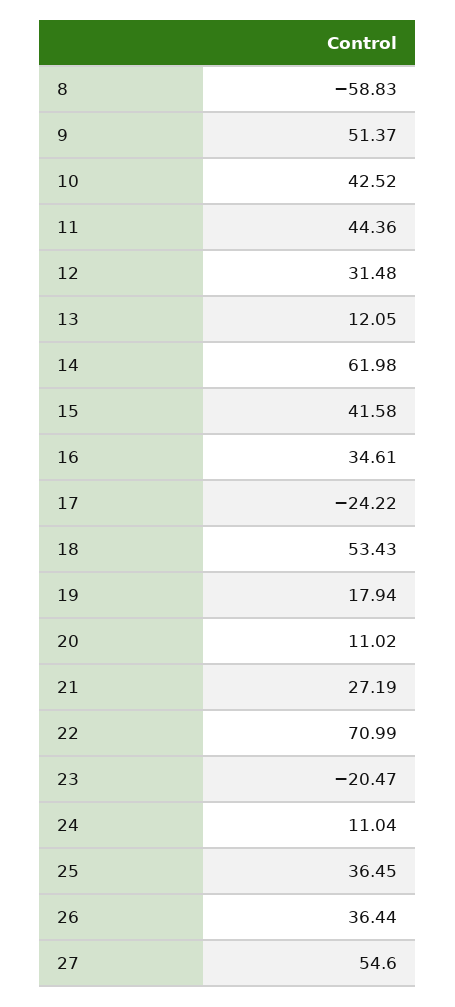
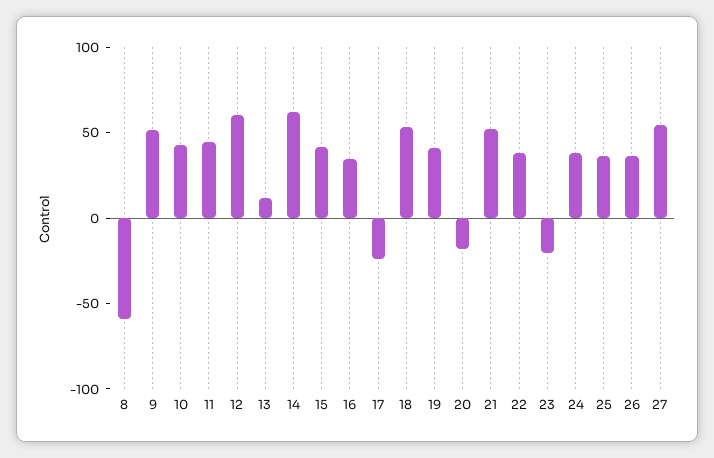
12: 31.48 -> 60
19: 17.94 -> 40
20: 11.02 -> -20
21: 27.19 -> 50
22: 70.99 -> 40
24: 11.04 -> 40

